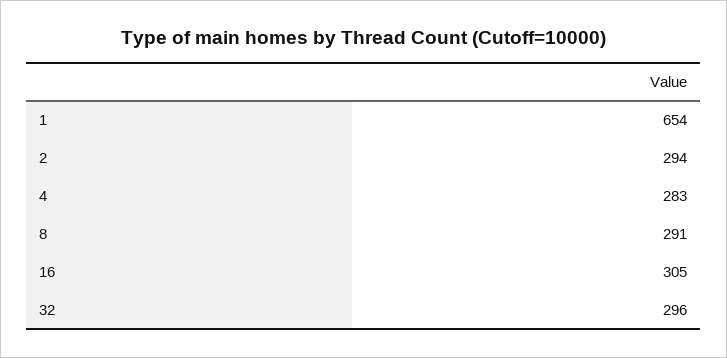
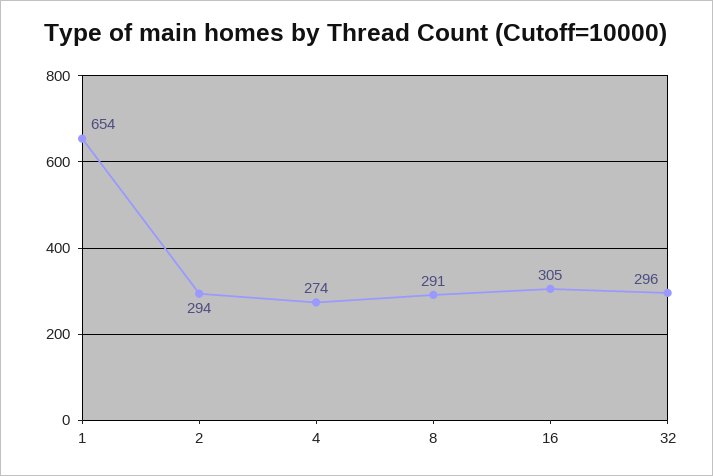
4: 283 -> 274

